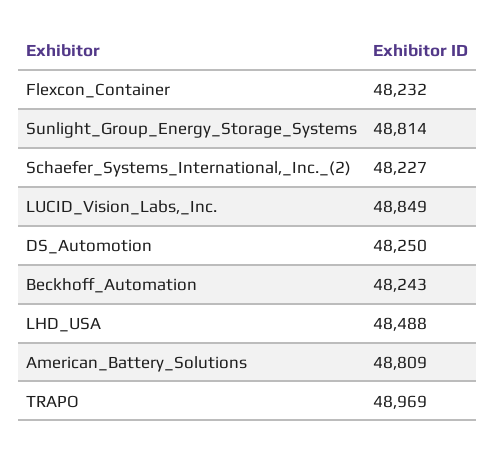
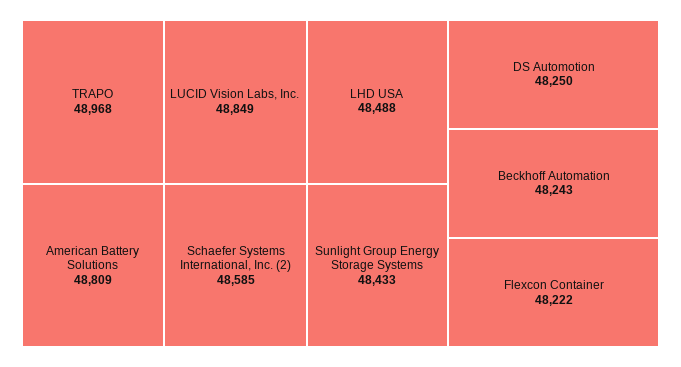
Flexcon_Container: 48232 -> 48222
Sunlight_Group_Energy_Storage_Systems: 48814 -> 48433
Schaefer_Systems_International,_Inc._(2): 48227 -> 48585
TRAPO: 48969 -> 48968

